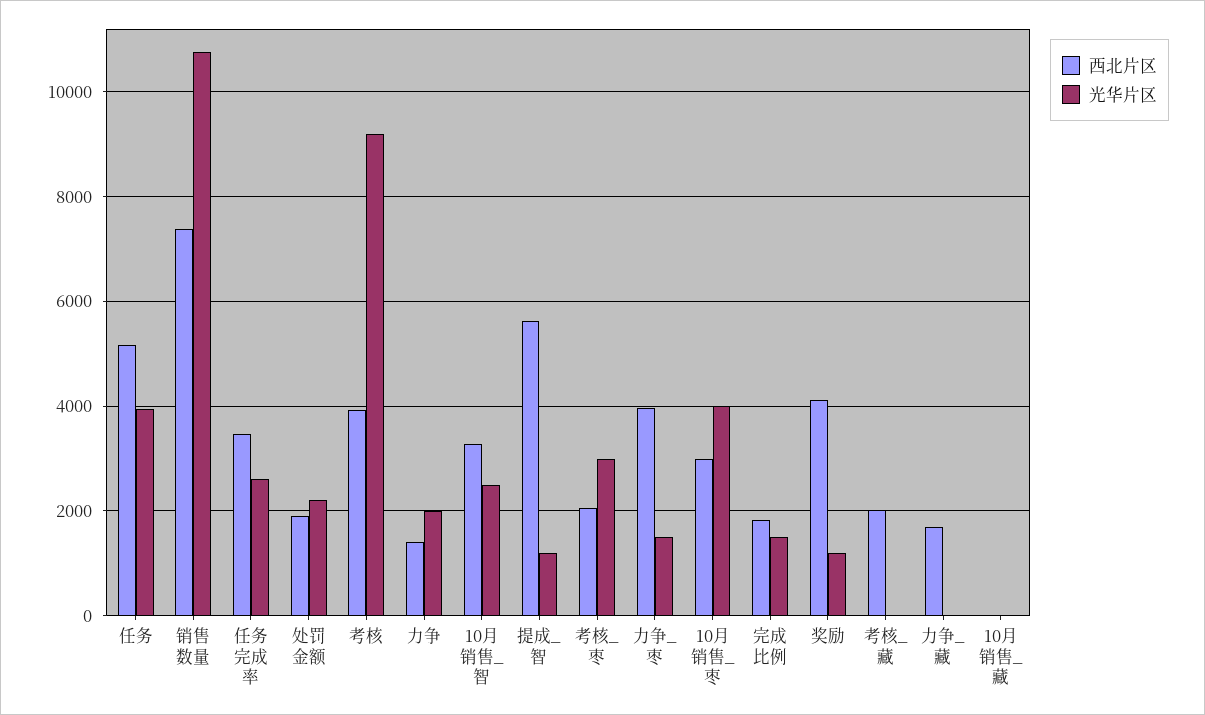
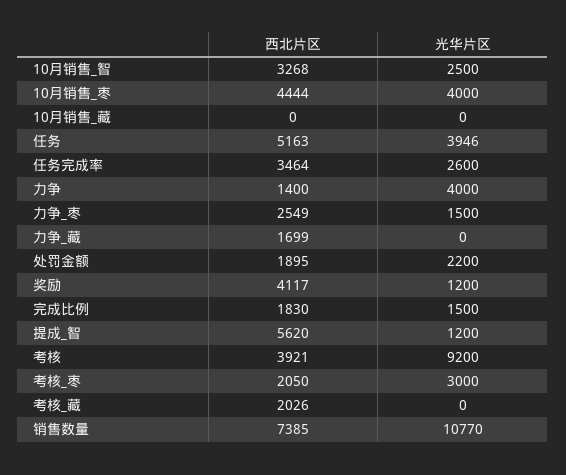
光华片区, 力争: 2000 -> 4000
西北片区, 力争_枣: 4000 -> 2549
西北片区, 10月销售_枣: 3000 -> 4444

